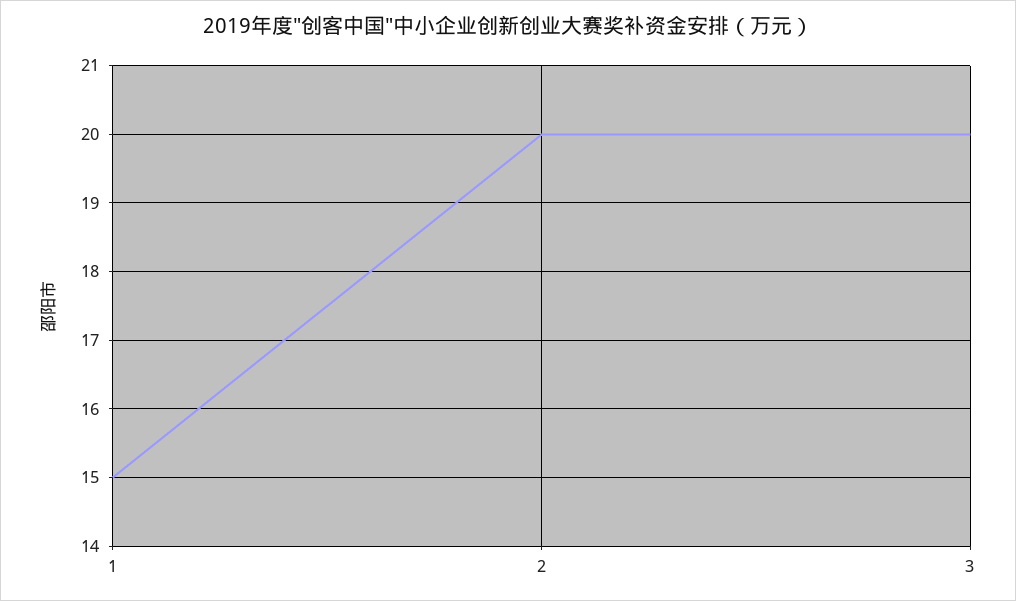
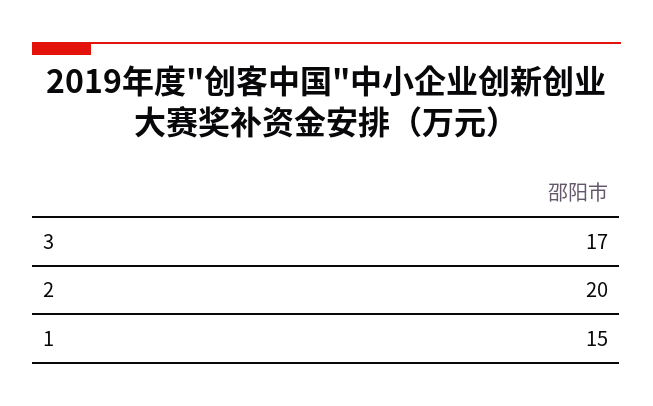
3: 20 -> 17

